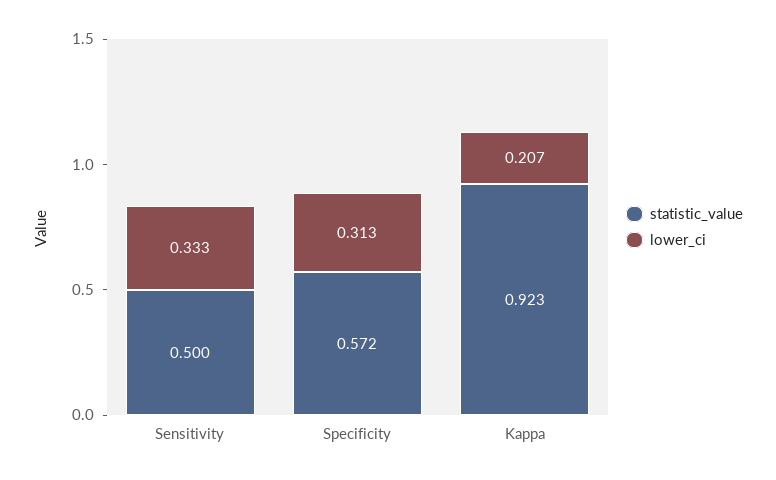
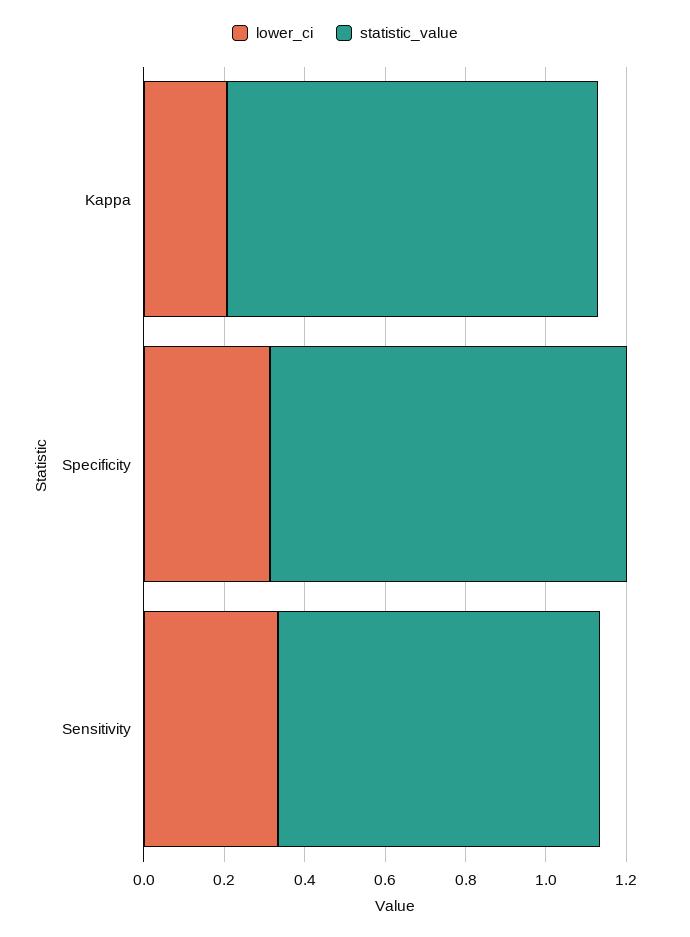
statistic_value, Sensitivity: 0.5 -> 0.8
statistic_value, Specificity: 0.572 -> 0.9

